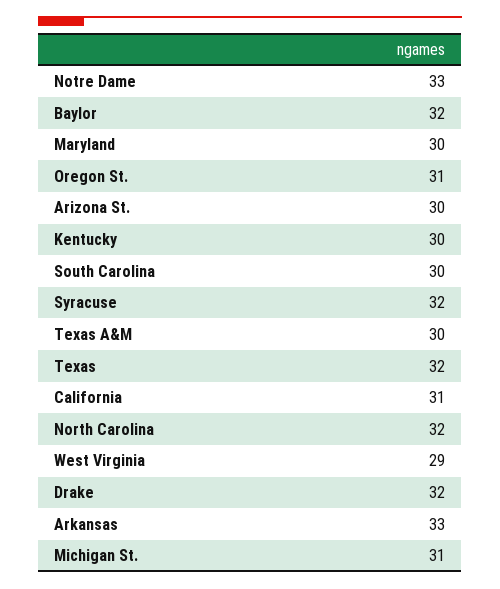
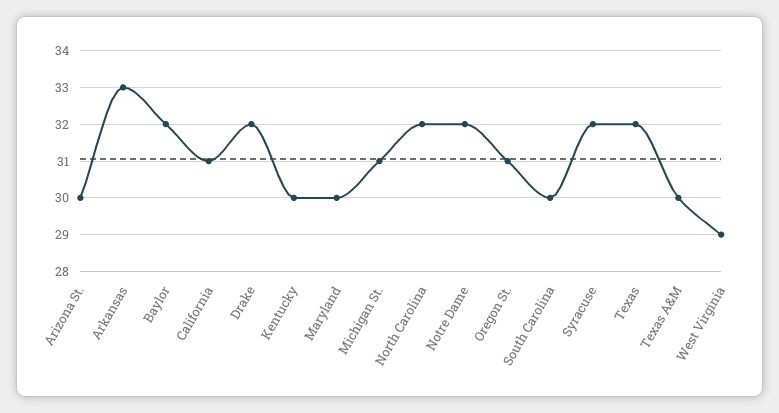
Notre Dame: 33 -> 32

